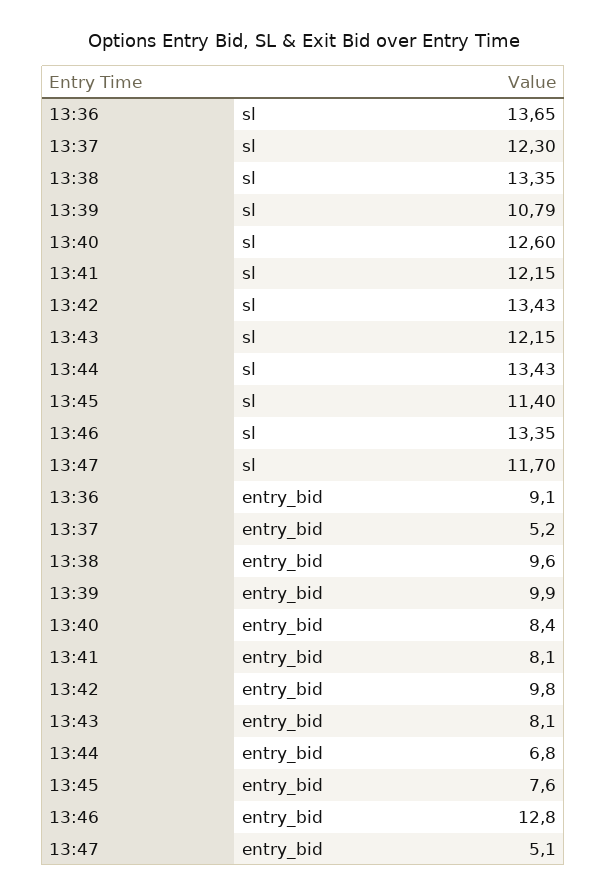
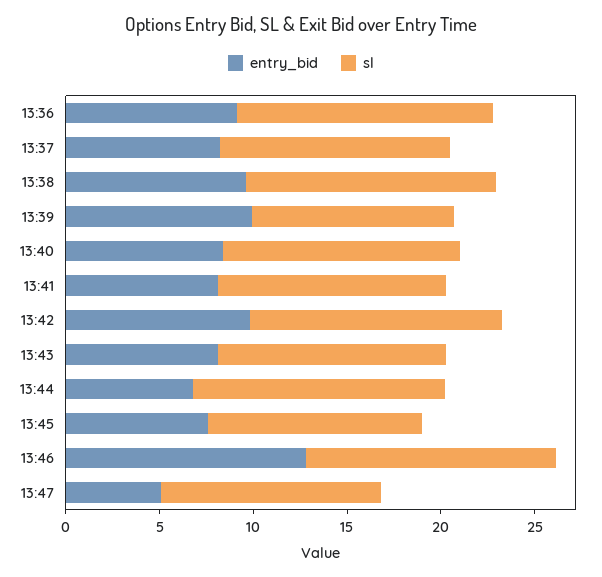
entry_bid, 13:37: 5.2 -> 8

